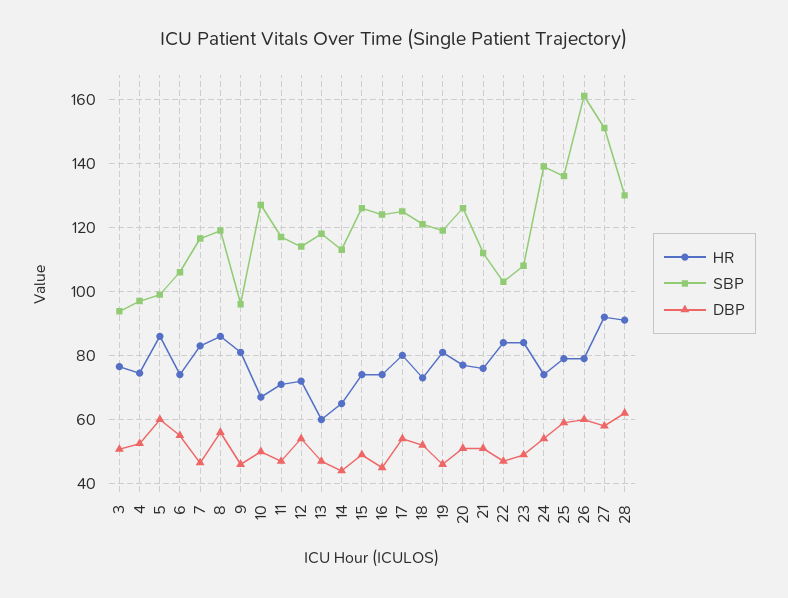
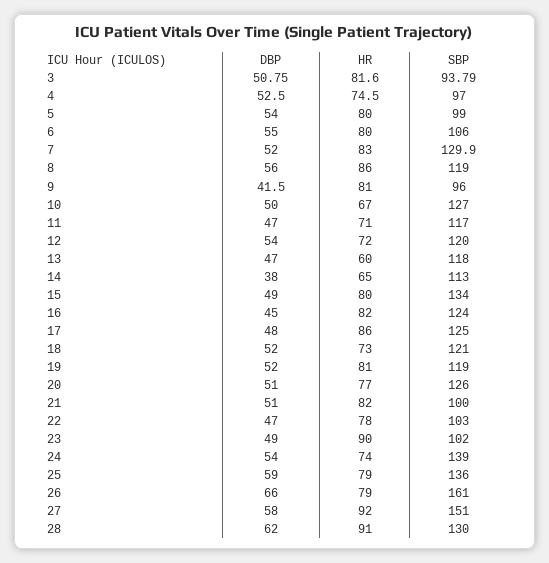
HR, 3: 76 -> 81.6
HR, 5: 86 -> 80
DBP, 5: 60 -> 54
HR, 6: 74 -> 80
SBP, 7: 116 -> 129.9
DBP, 7: 46 -> 52
DBP, 9: 46 -> 41.5
SBP, 12: 114 -> 120
DBP, 14: 44 -> 38
HR, 15: 74 -> 80
SBP, 15: 126 -> 134
HR, 16: 74 -> 82
HR, 17: 80 -> 86
DBP, 17: 54 -> 48
DBP, 19: 46 -> 52
HR, 21: 76 -> 82
SBP, 21: 112 -> 100
HR, 22: 84 -> 78
HR, 23: 84 -> 90
SBP, 23: 108 -> 102
DBP, 26: 60 -> 66

